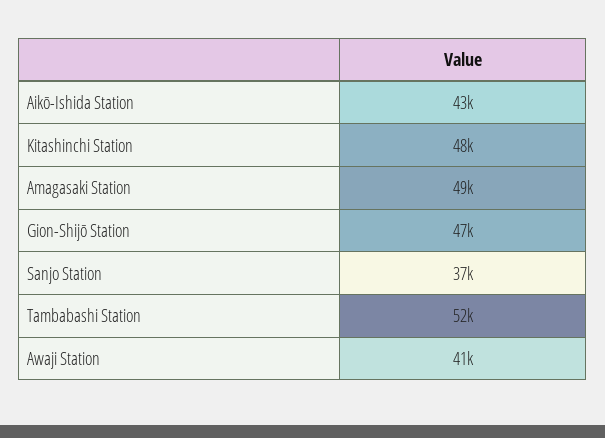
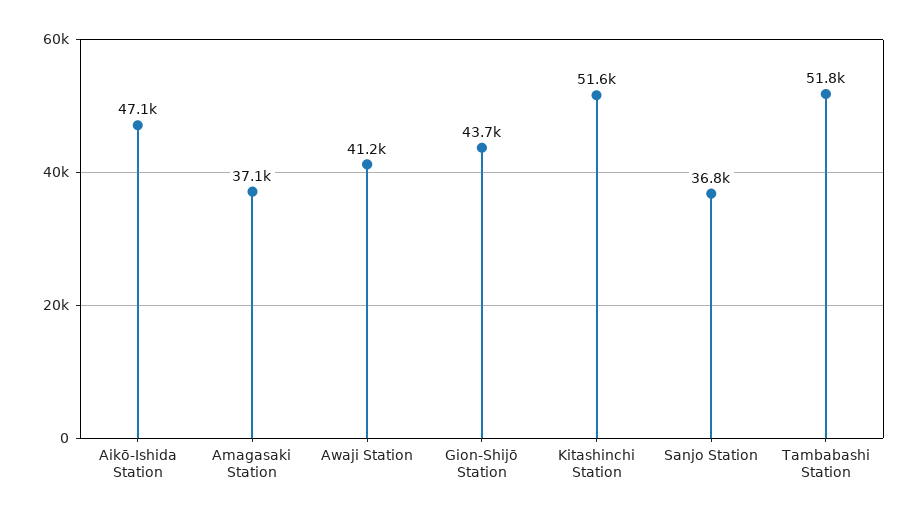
Aikō-Ishida Station: 43000 -> 47100
Kitashinchi Station: 48000 -> 51600
Amagasaki Station: 49000 -> 37100
Gion-Shijō Station: 47000 -> 43700

